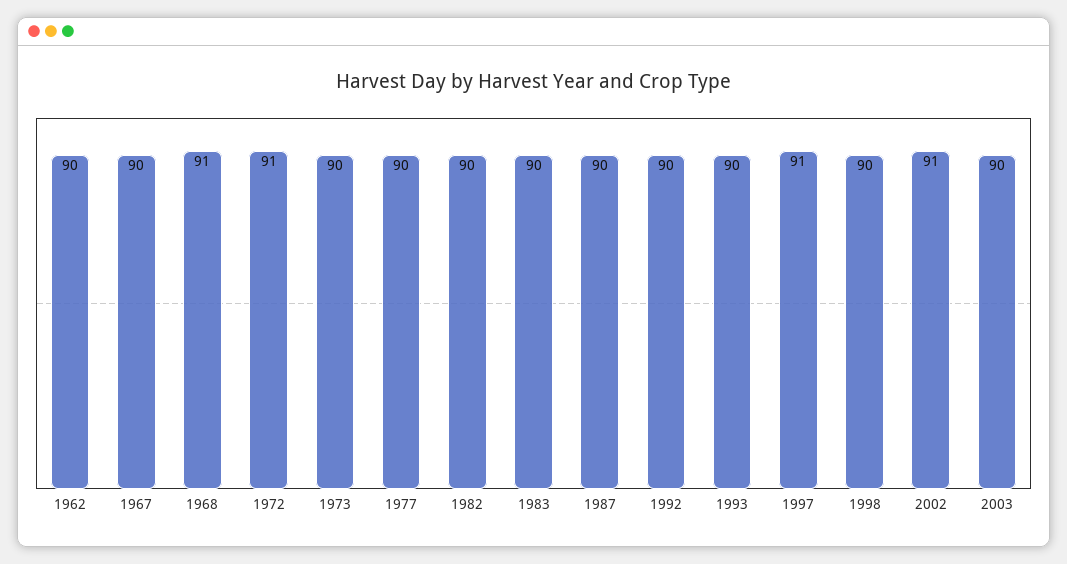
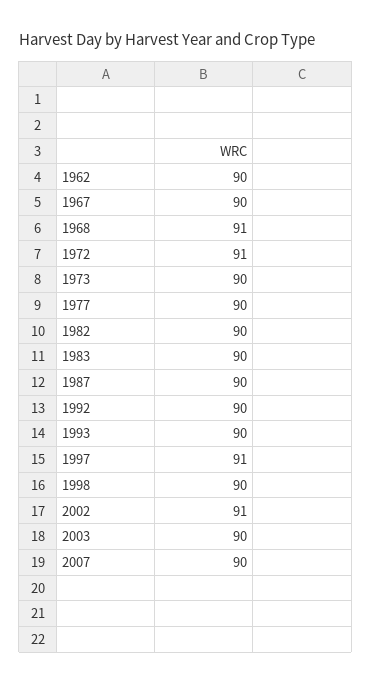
2007: none -> 90

